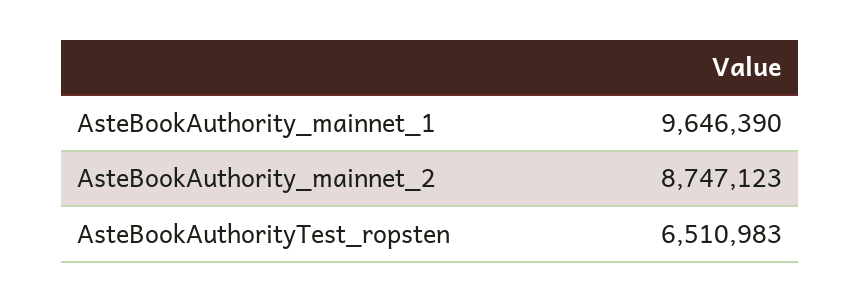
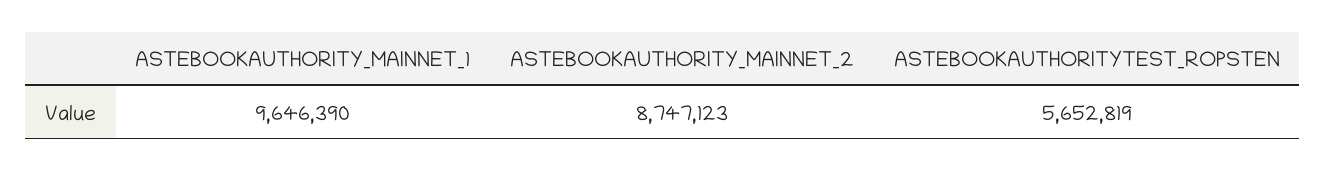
AsteBookAuthorityTest_ropsten: 6510983 -> 5652819

